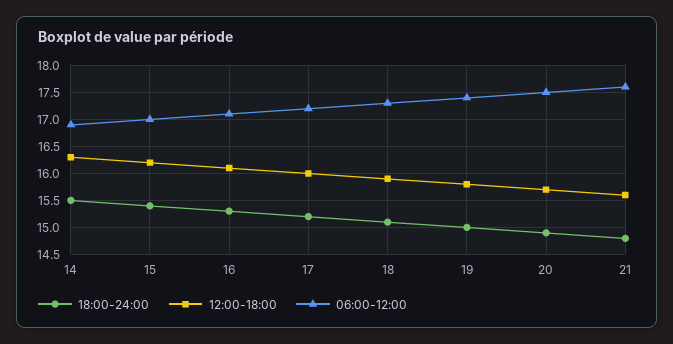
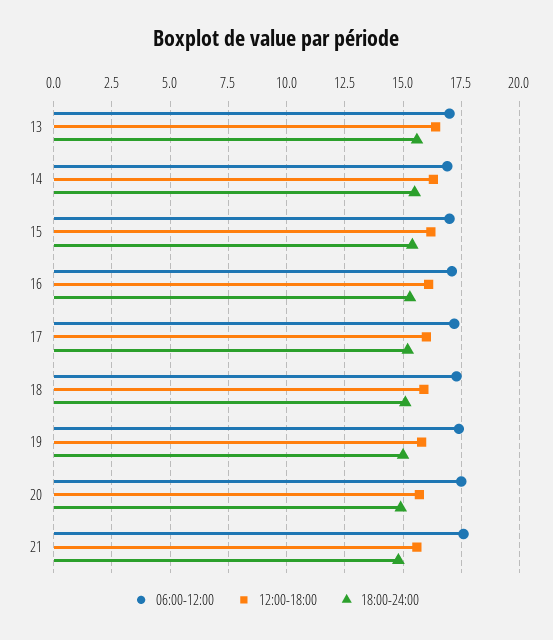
06:00-12:00, 13: none -> 17
12:00-18:00, 13: none -> 16.5
18:00-24:00, 13: none -> 15.5

